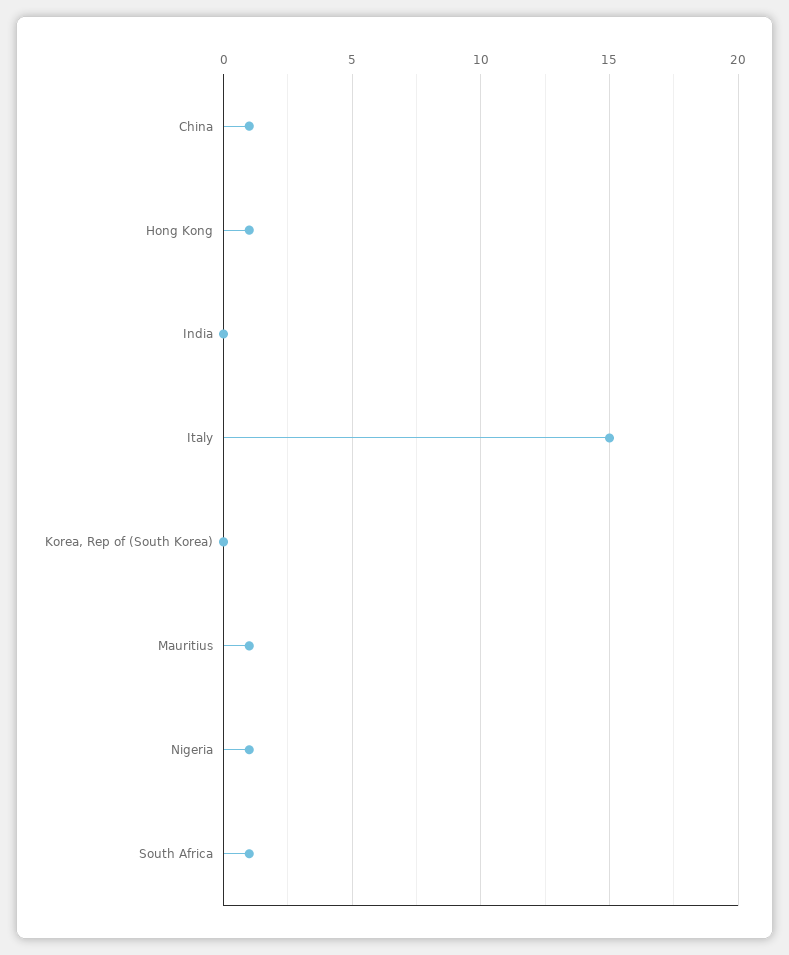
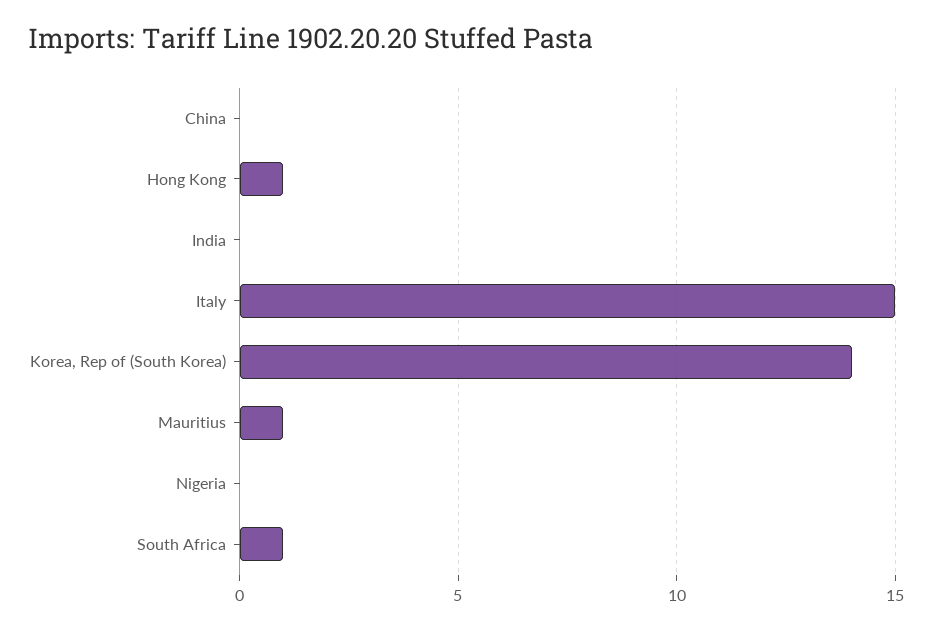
China: 1 -> 0
Korea, Rep of (South Korea): 0 -> 14
Nigeria: 1 -> 0

